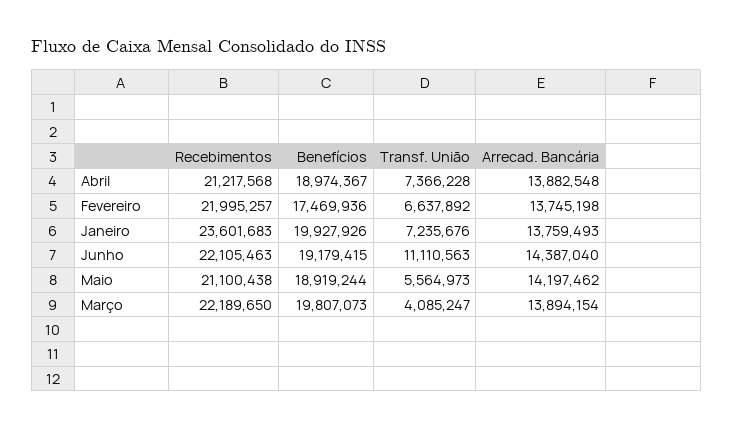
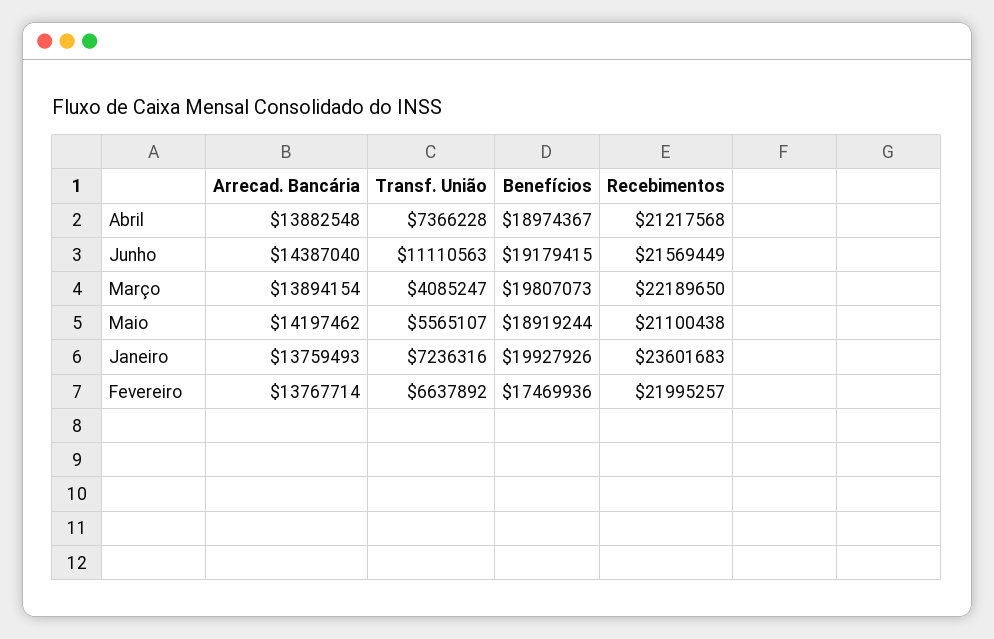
Arrecad. Bancária, Fevereiro: 13745198 -> 13767714
Transf. União, Janeiro: 7235676 -> 7236316
Recebimentos, Junho: 22105463 -> 21569449
Transf. União, Maio: 5564973 -> 5565107

